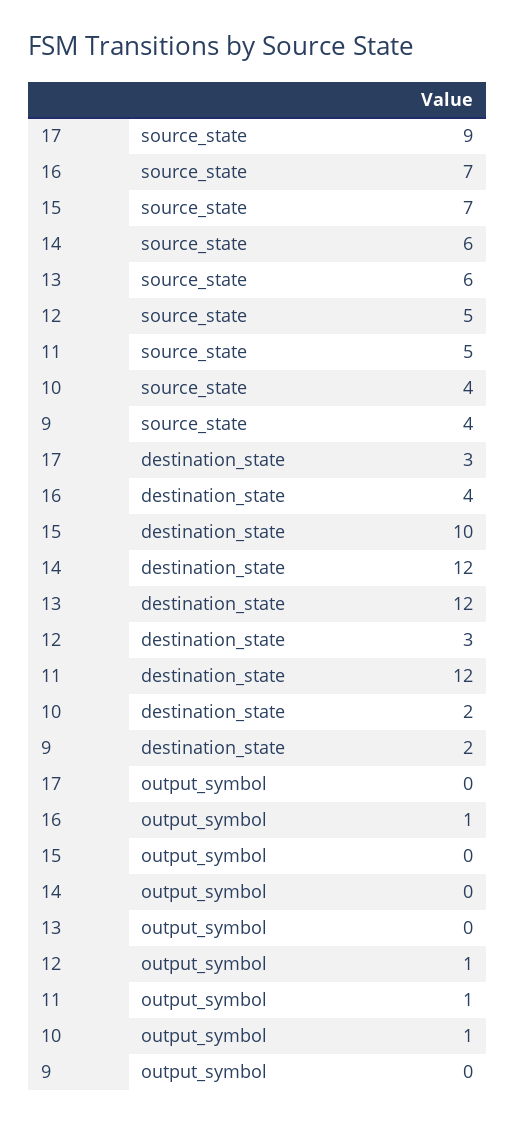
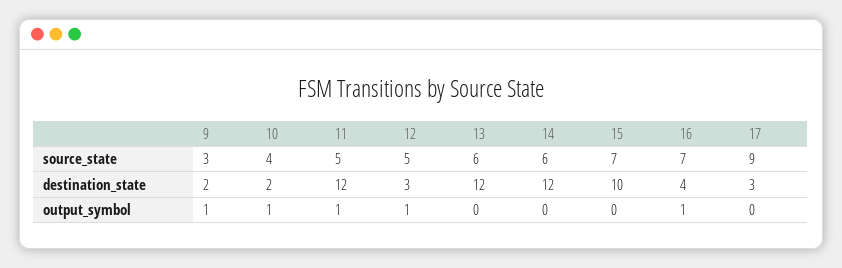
9, source_state: 4 -> 3
9, output_symbol: 0 -> 1

